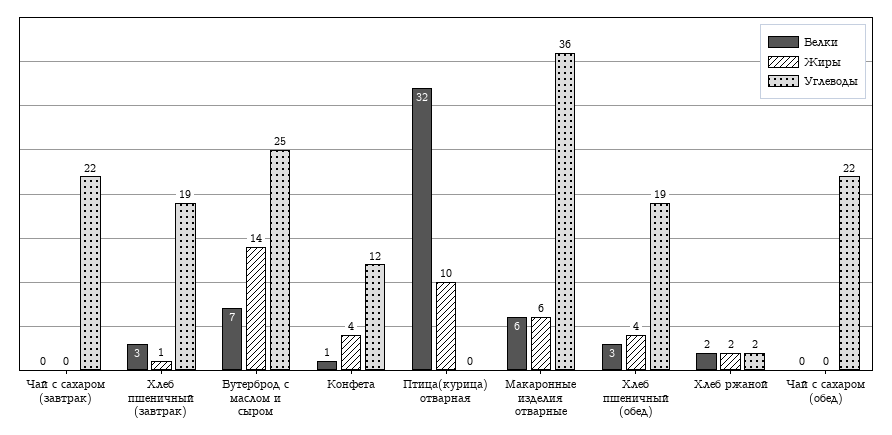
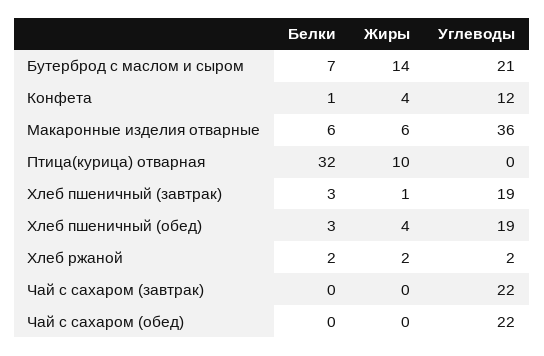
Углеводы, Бутерброд с маслом и сыром: 25 -> 21

